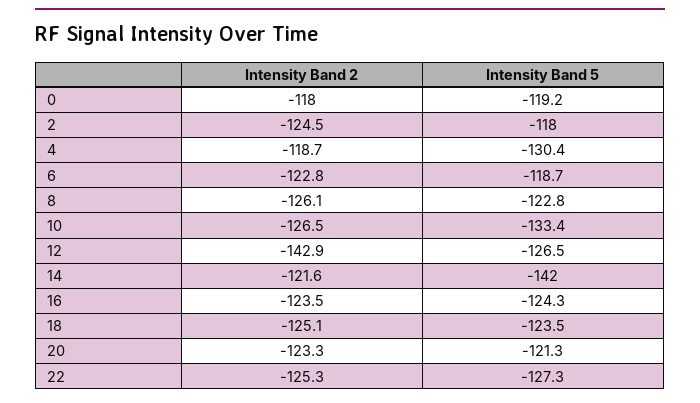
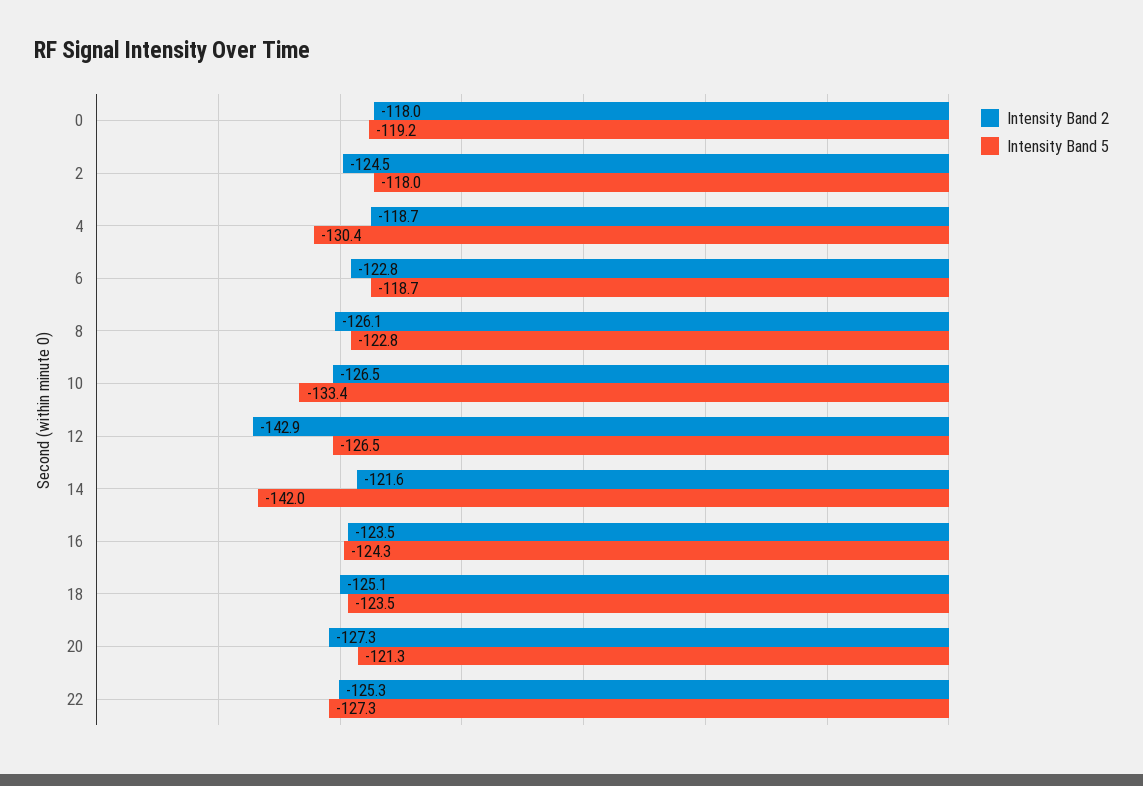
Intensity Band 2, 20: -123.3 -> -127.3

